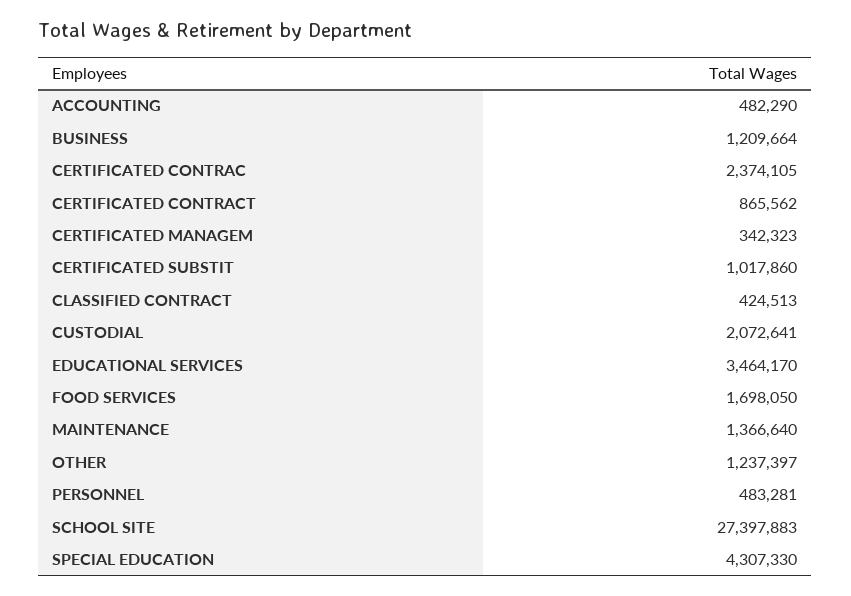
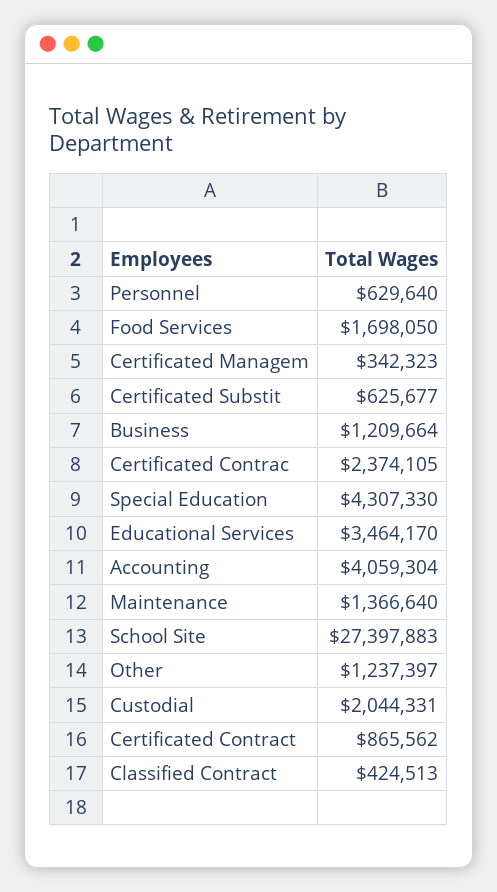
ACCOUNTING: 482290 -> 4059304
CERTIFICATED SUBSTIT: 1017860 -> 625677
CUSTODIAL: 2072641 -> 2044331
PERSONNEL: 483281 -> 629640

